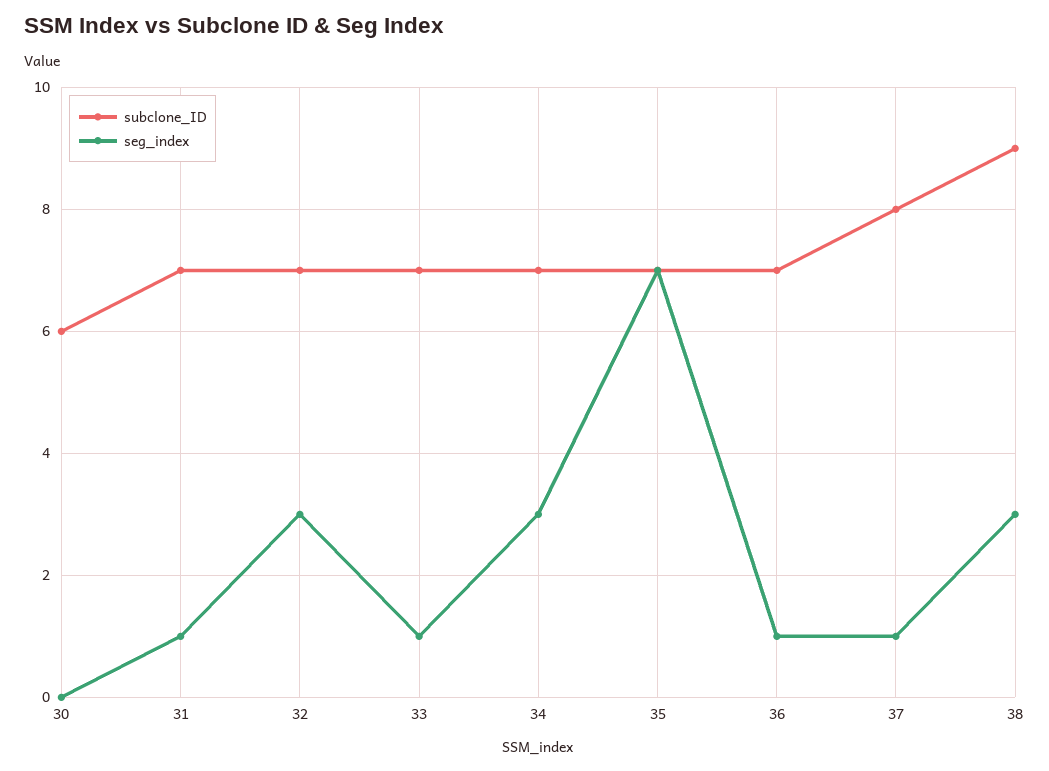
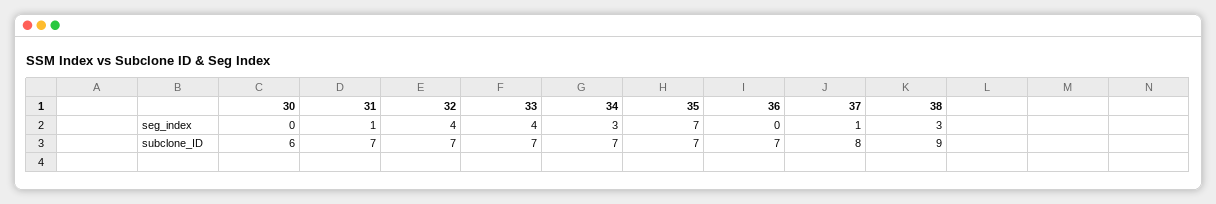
seg_index, 32: 3 -> 4
seg_index, 33: 1 -> 4
seg_index, 36: 1 -> 0

